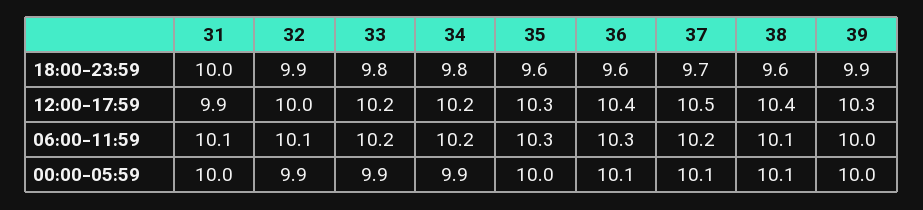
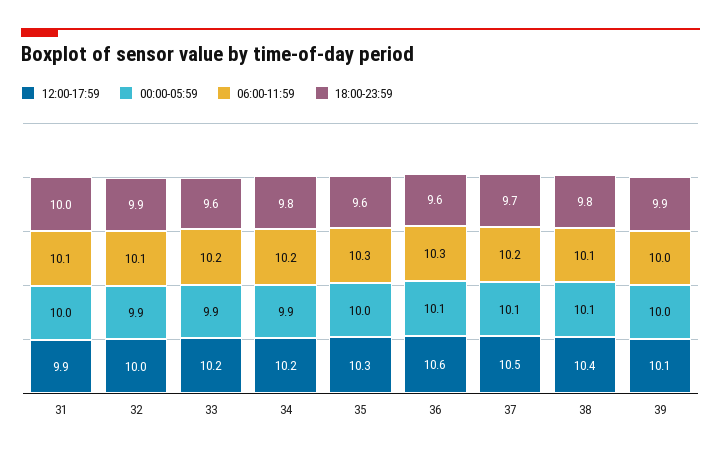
18:00-23:59, 33: 9.8 -> 9.6
18:00-23:59, 38: 9.6 -> 9.8
12:00-17:59, 36: 10.4 -> 10.6
12:00-17:59, 39: 10.3 -> 10.1

